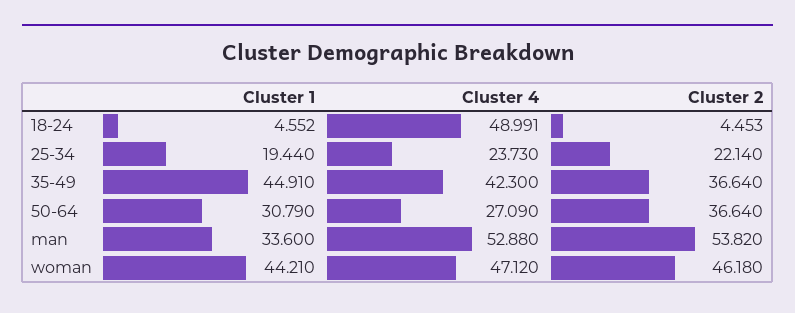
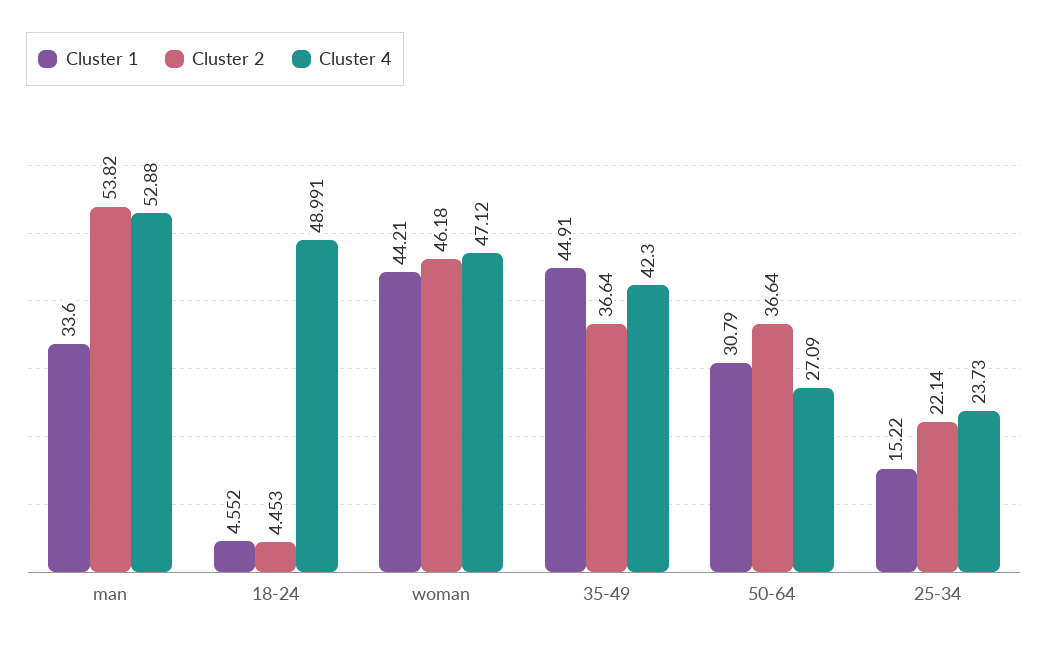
Cluster 1, 25-34: 19.44 -> 15.22

